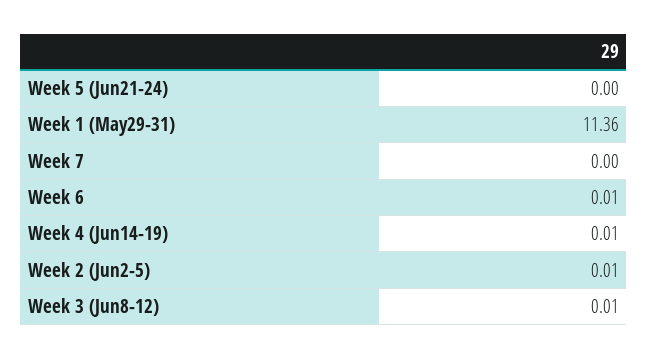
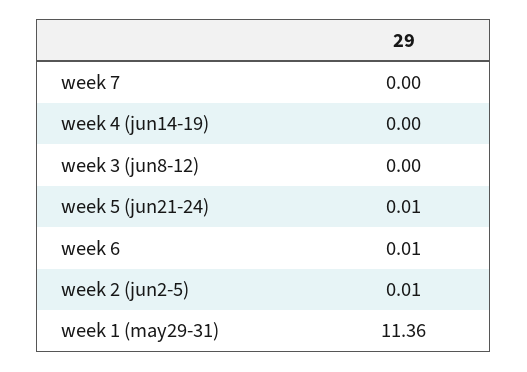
Week 5 (Jun21-24): 0 -> 0.01
Week 4 (Jun14-19): 0.01 -> 0
Week 3 (Jun8-12): 0.01 -> 0

